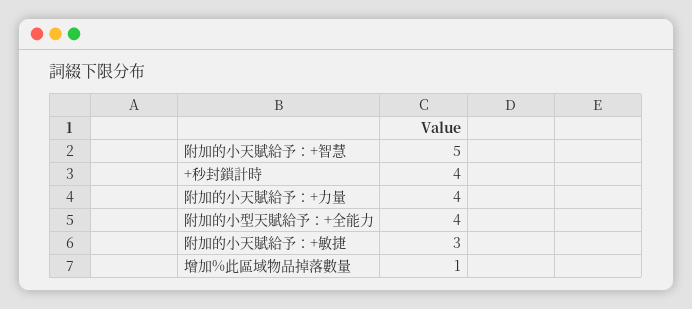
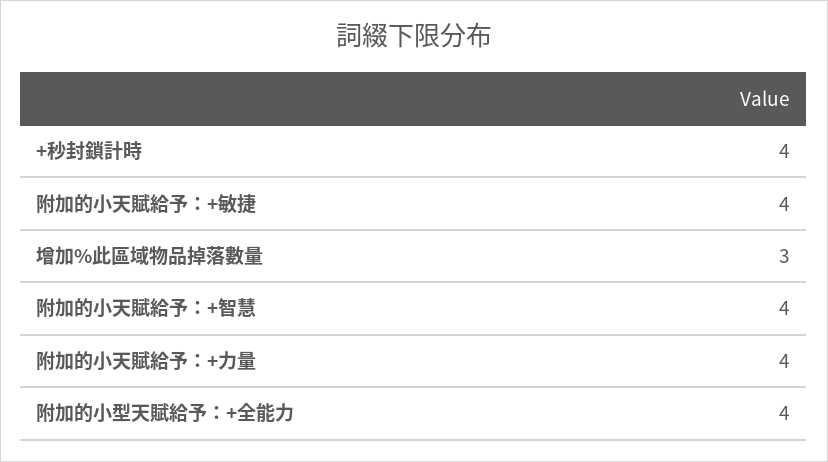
附加的小天賦給予：+智慧: 5 -> 4
附加的小天賦給予：+敏捷: 3 -> 4
增加%此區域物品掉落數量: 1 -> 3

